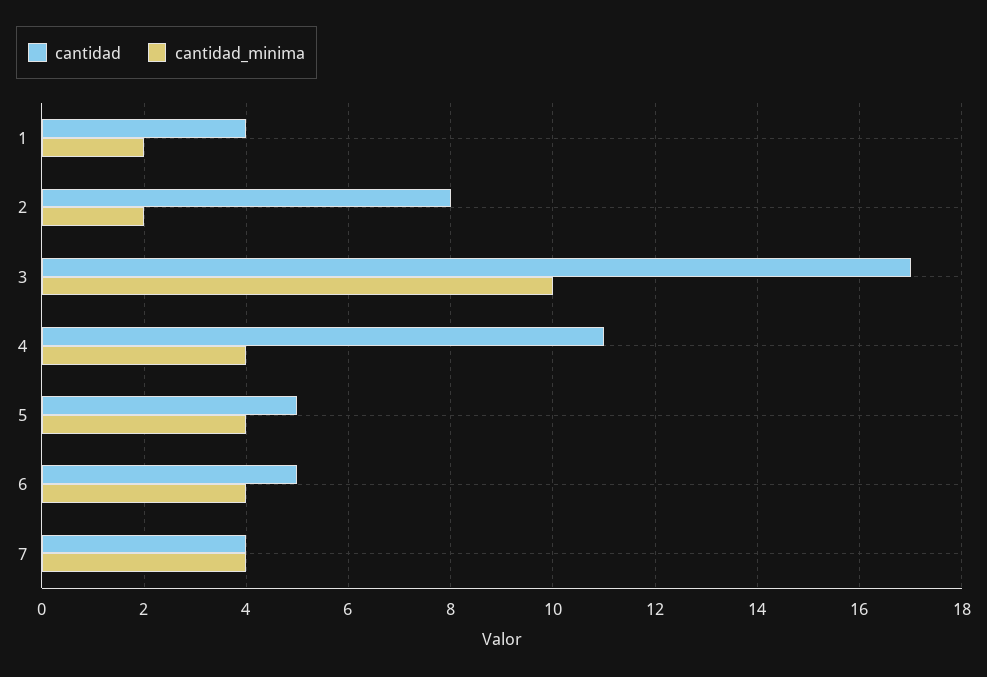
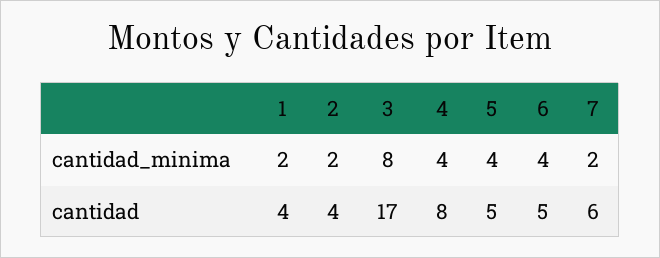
cantidad, 2: 8 -> 4
cantidad_minima, 3: 10 -> 8
cantidad, 4: 11 -> 8
cantidad, 7: 4 -> 6
cantidad_minima, 7: 4 -> 2

